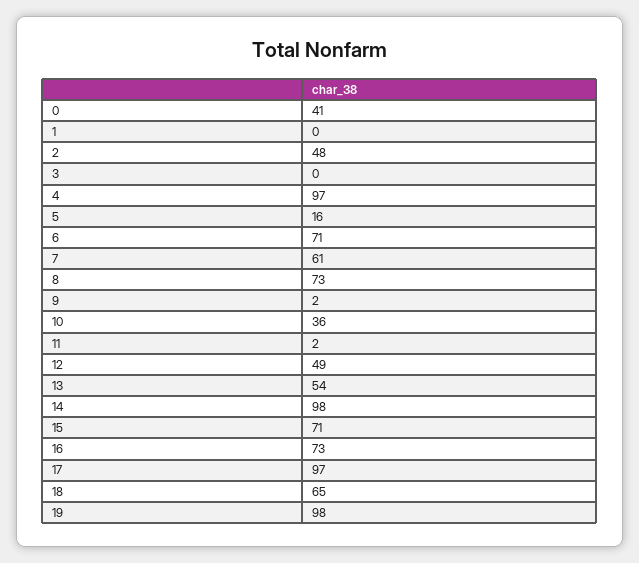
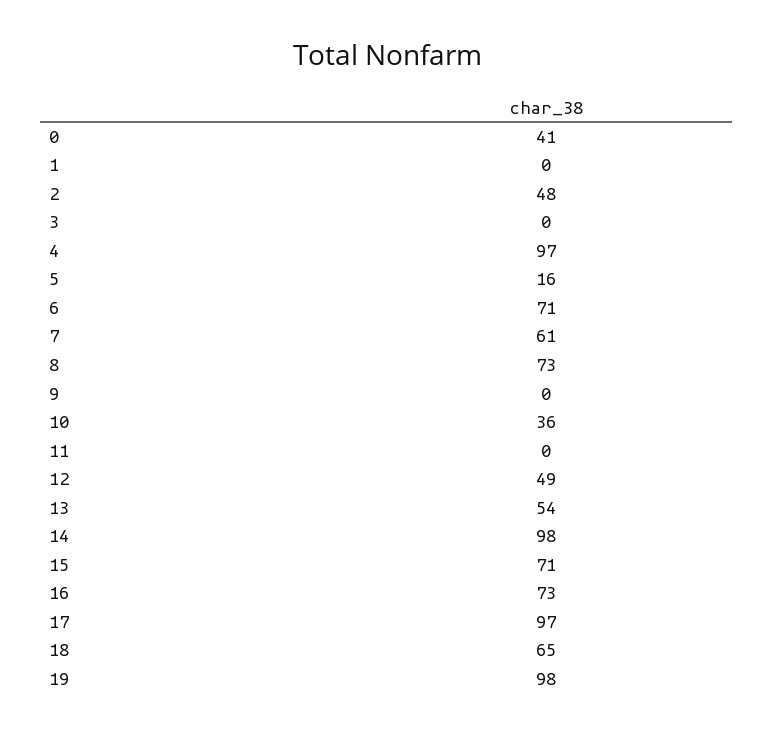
9: 2 -> 0
11: 2 -> 0

